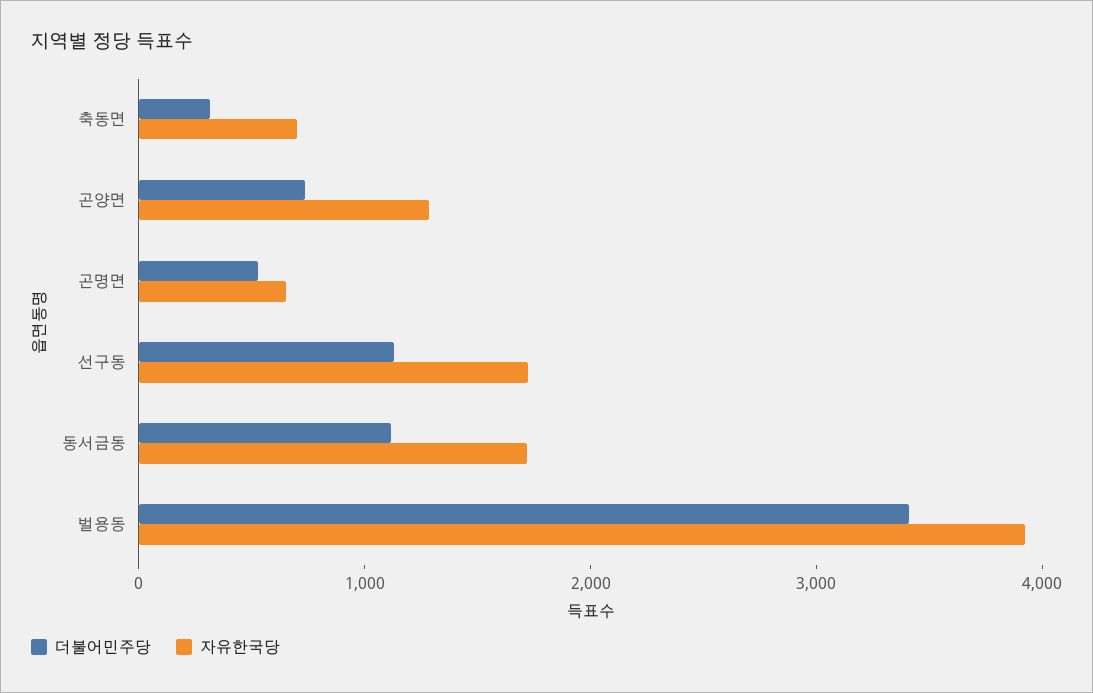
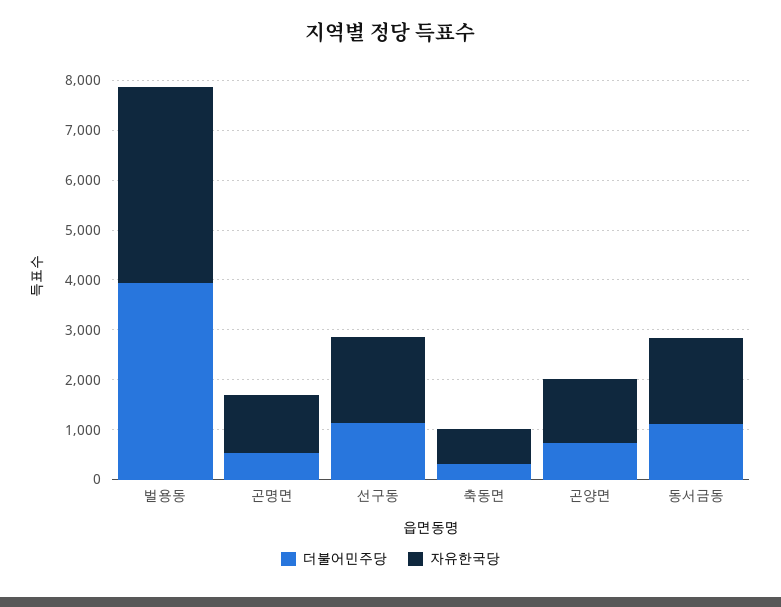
자유한국당, 곤명면: 600 -> 1200
더불어민주당, 벌용동: 3400 -> 4000

